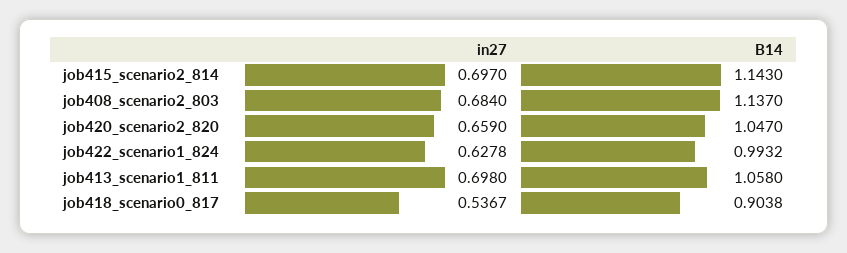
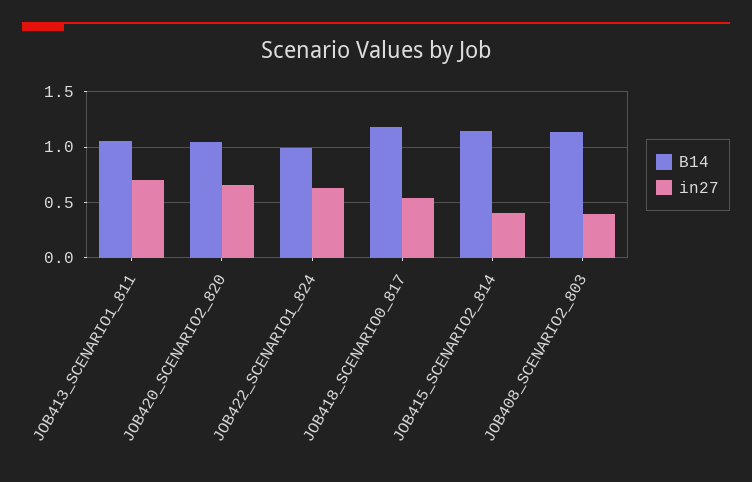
in27, job415_scenario2_814: 0.697 -> 0.4
in27, job408_scenario2_803: 0.684 -> 0.4
B14, job418_scenario0_817: 0.9038 -> 1.2

